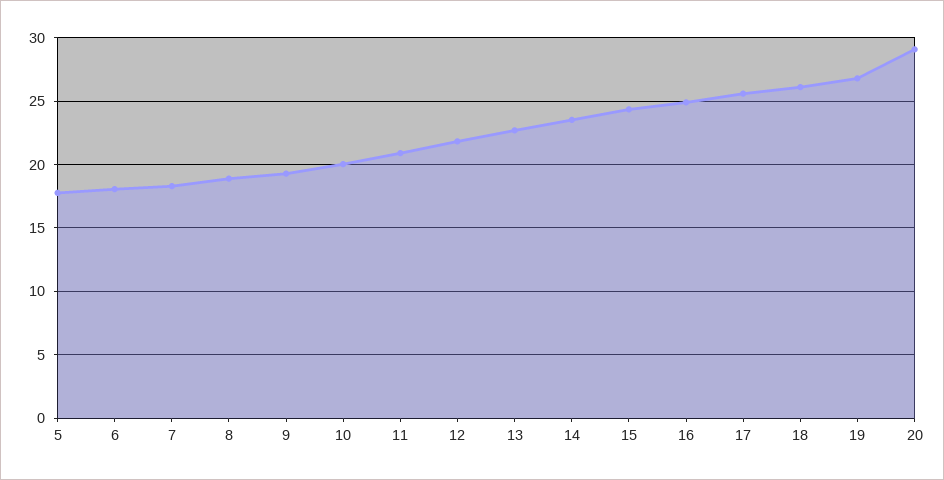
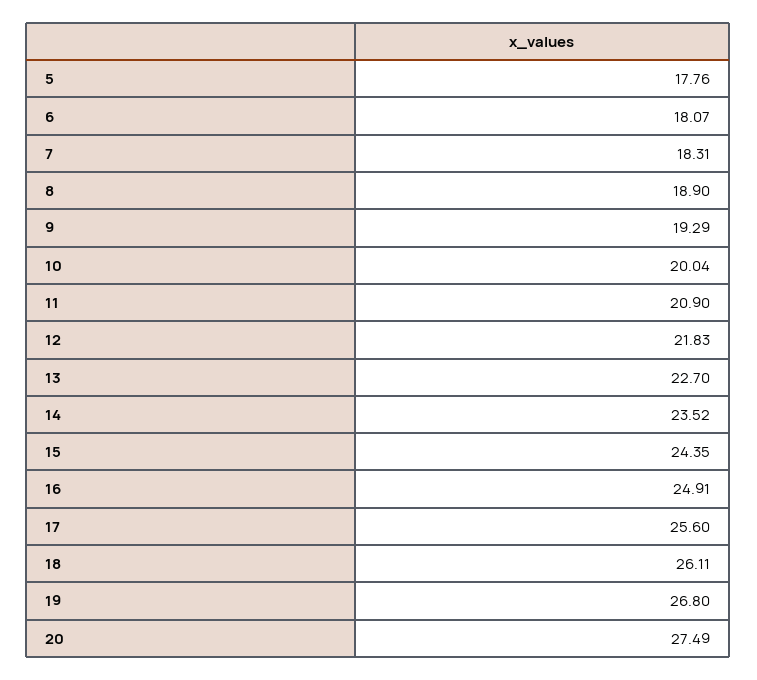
20: 29 -> 27.49

